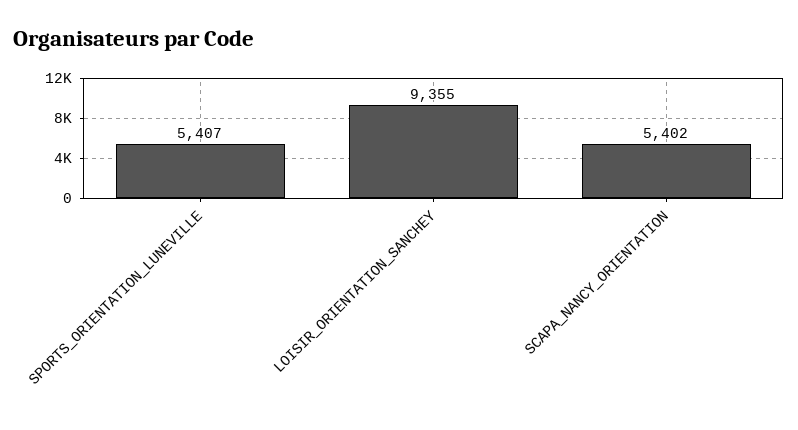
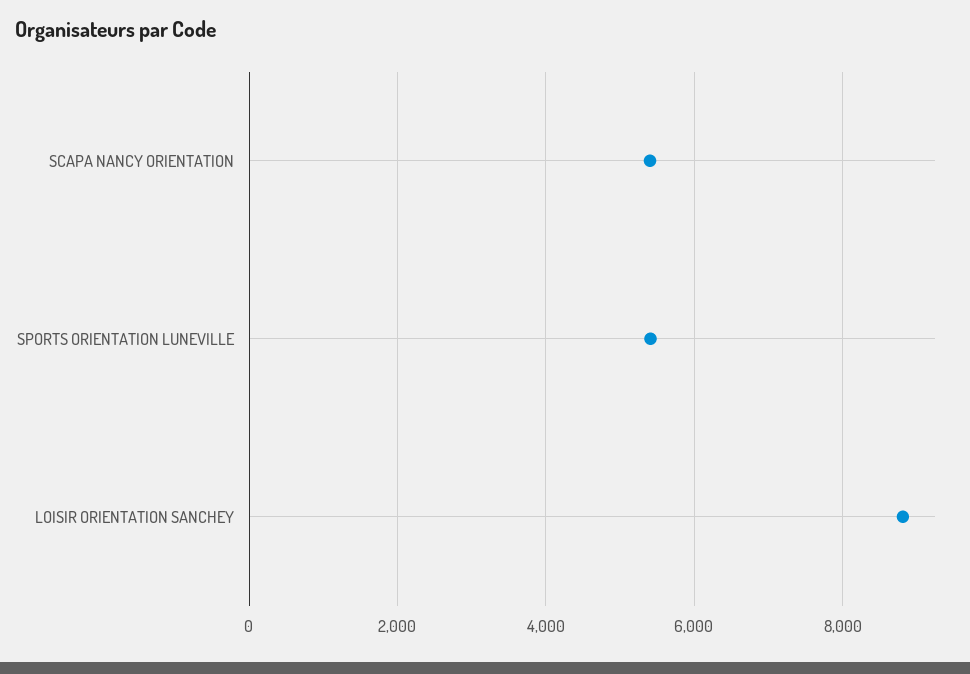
LOISIR_ORIENTATION_SANCHEY: 9355 -> 8800

